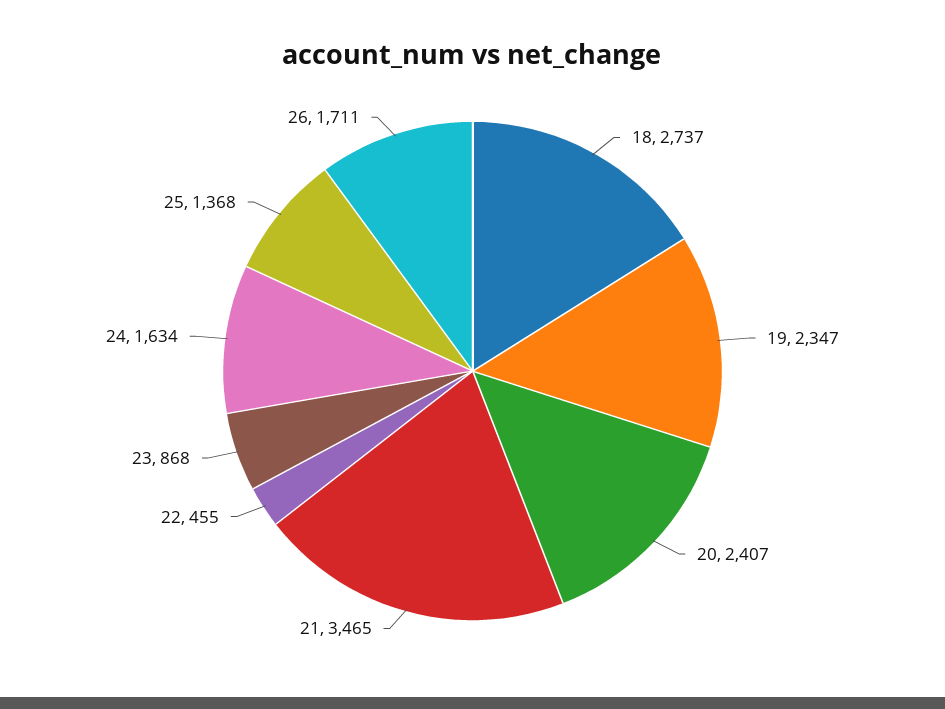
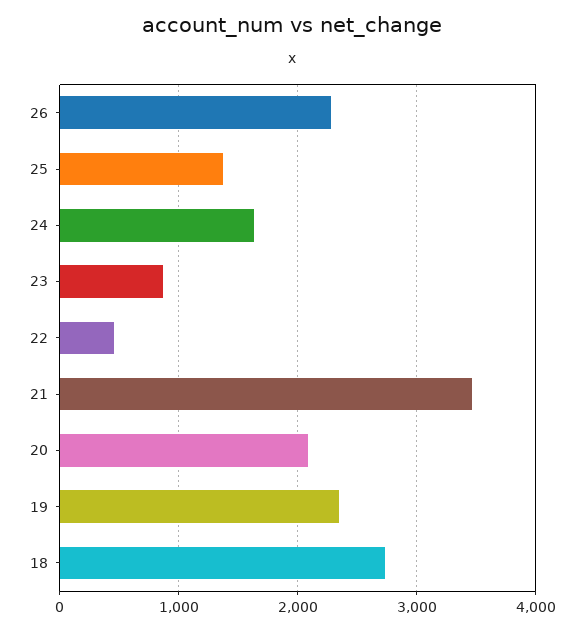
20: 2407 -> 2100
26: 1711 -> 2300

